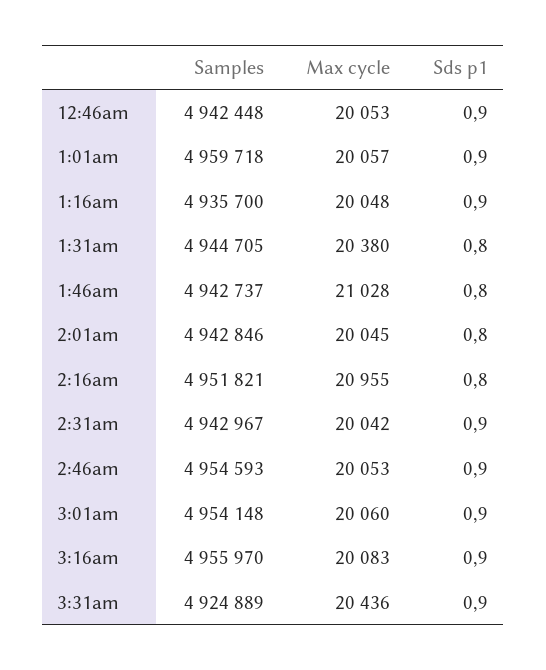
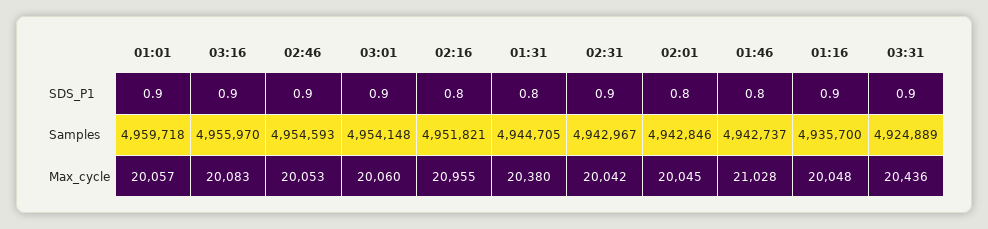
Samples, 12:46am: 4942448 -> none
Max cycle, 12:46am: 20053 -> none
Sds p1, 12:46am: 0.9 -> none

